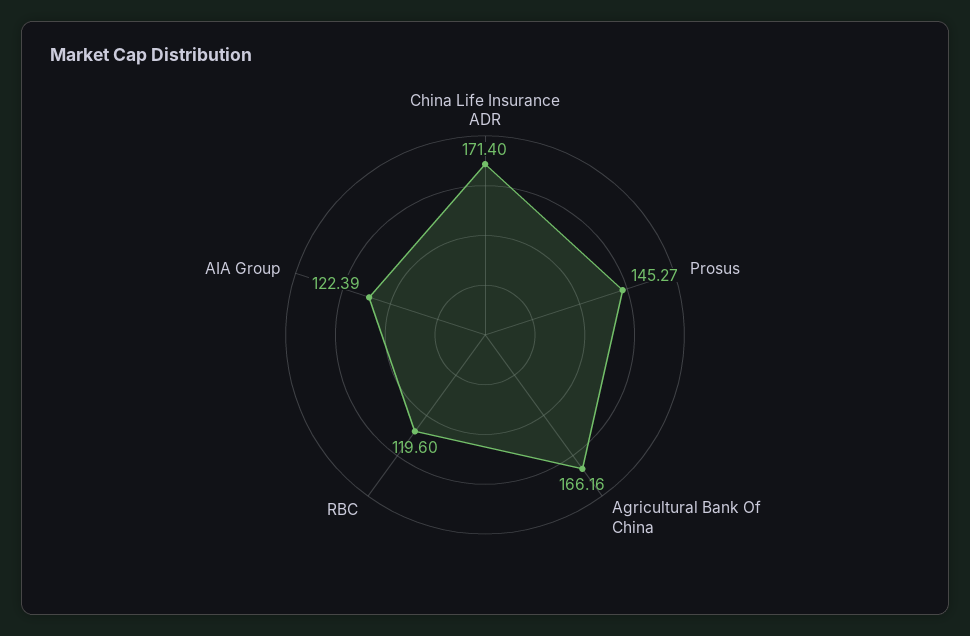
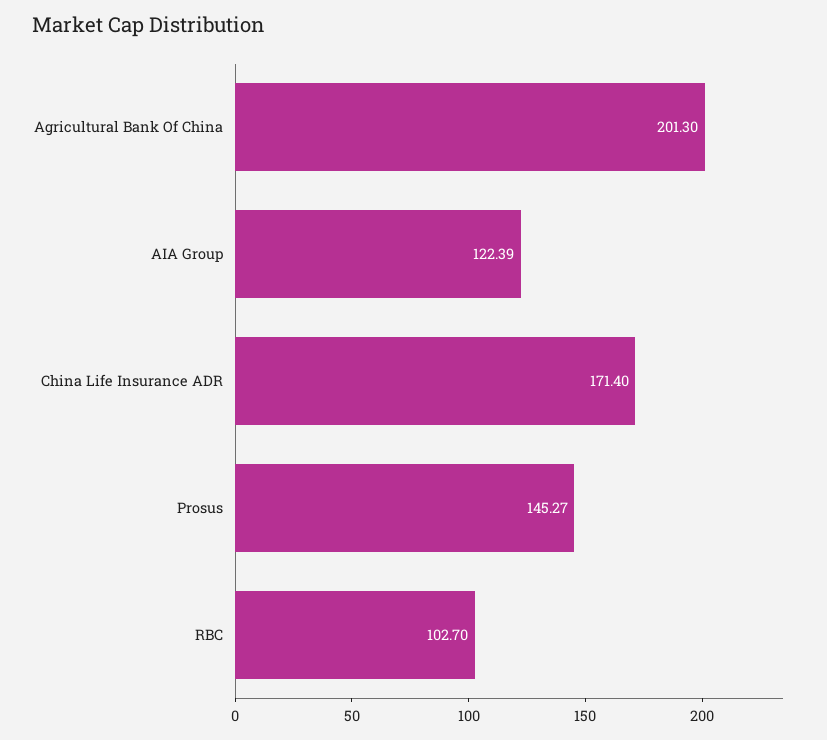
Agricultural Bank Of China: 166.16 -> 201.3
RBC: 119.6 -> 102.7

